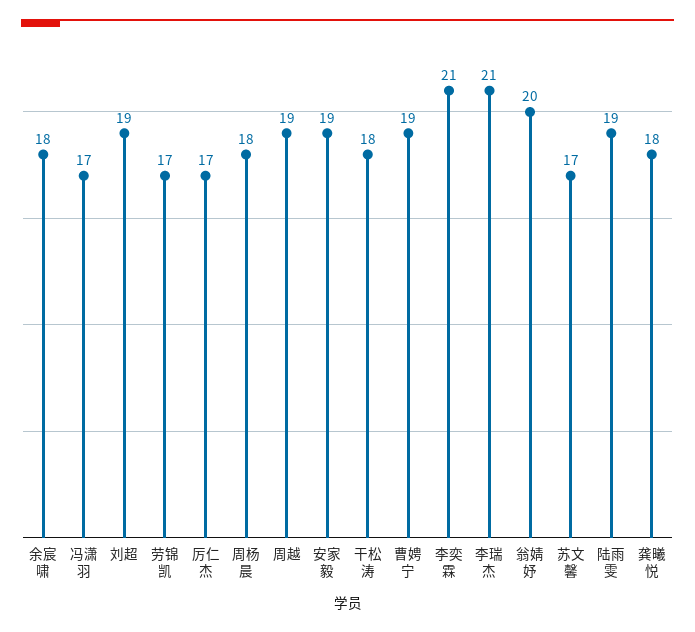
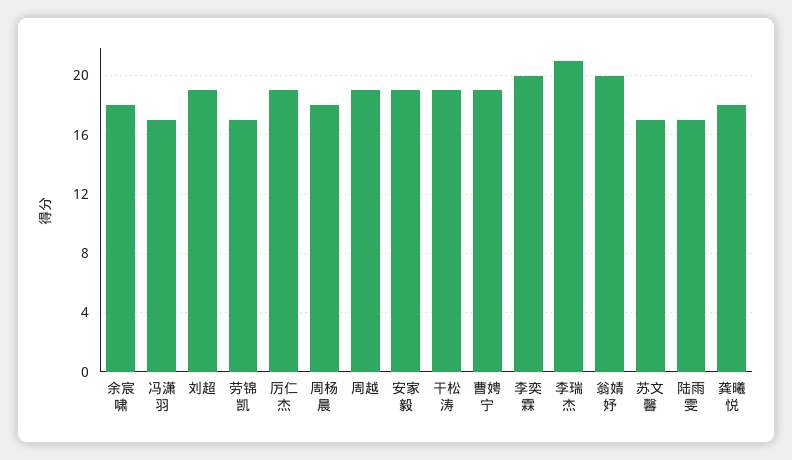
厉仁杰: 17 -> 19
干松涛: 18 -> 19
李奕霖: 21 -> 20
陆雨雯: 19 -> 17

